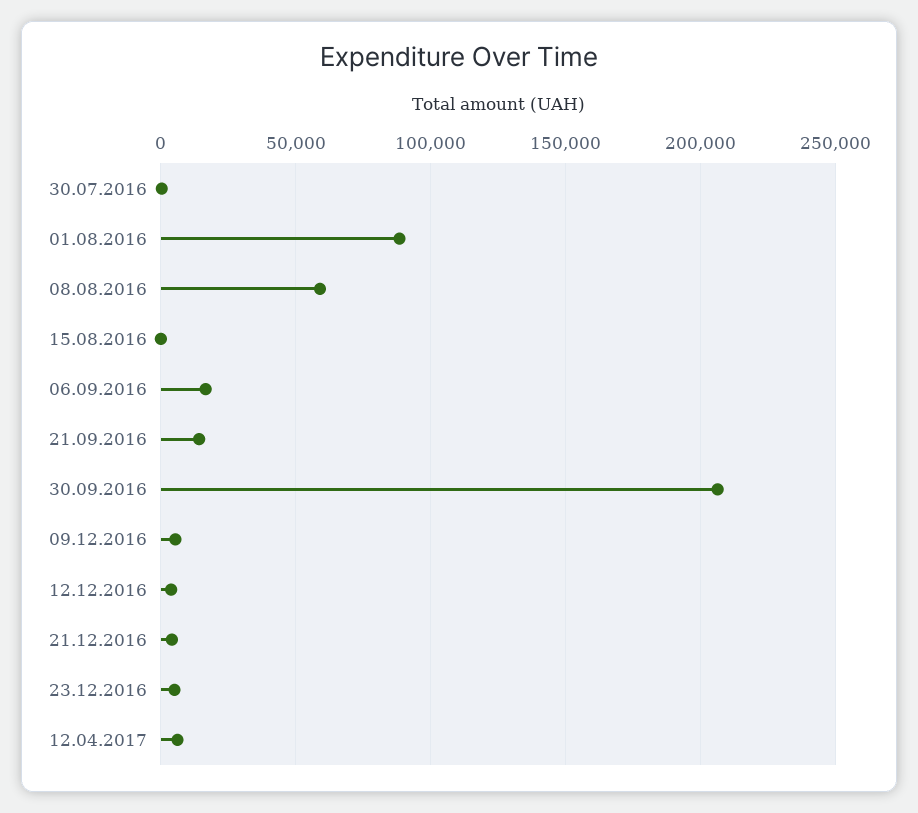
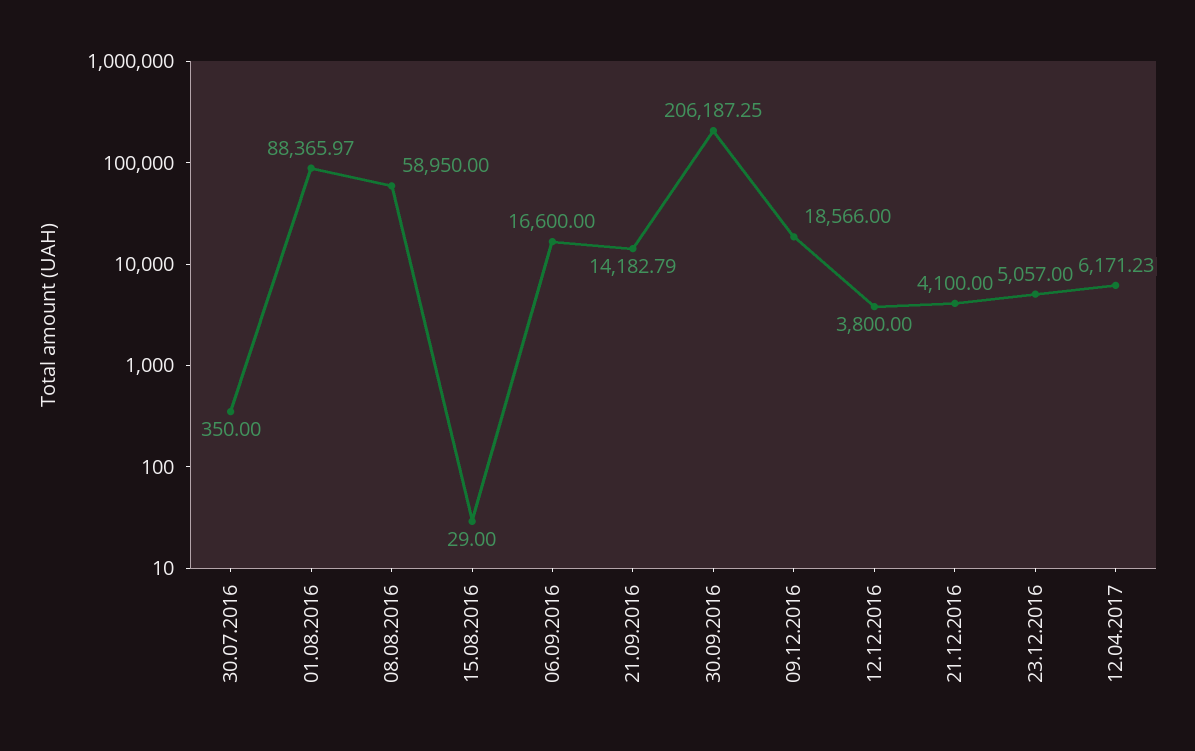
09.12.2016: 5000 -> 18566

